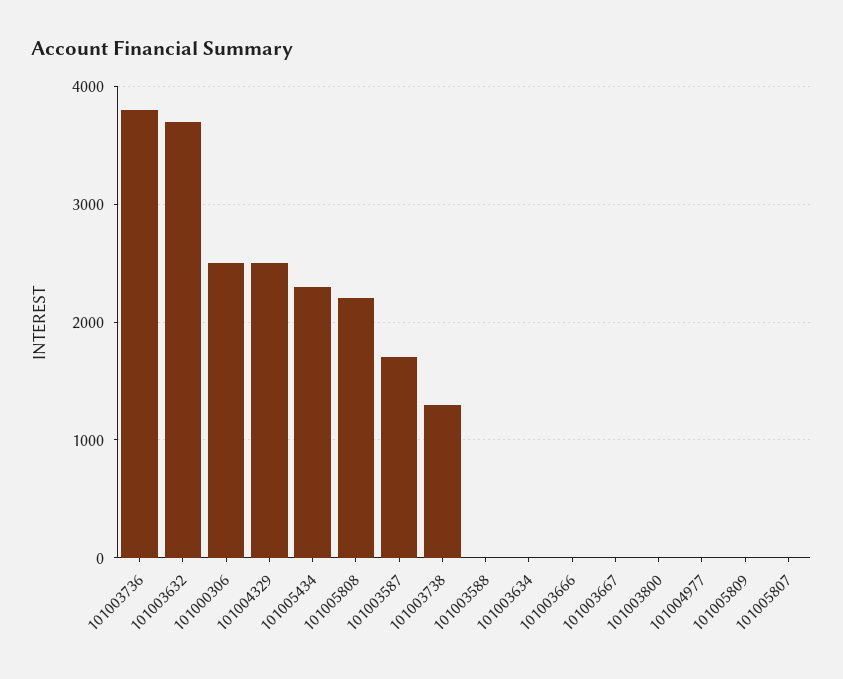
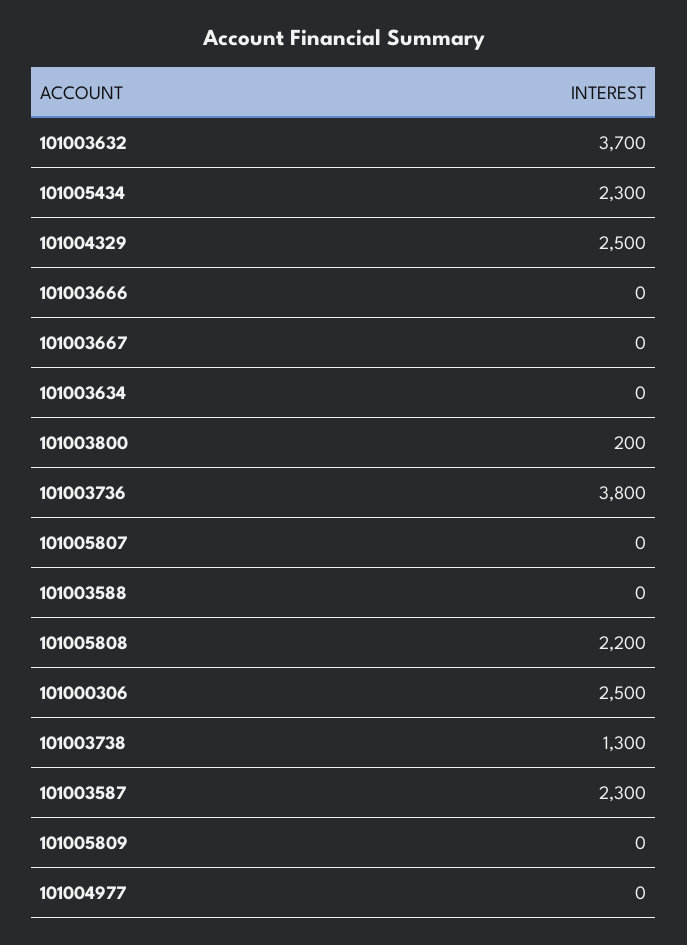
101003587: 1700 -> 2300
101003800: 0 -> 200

